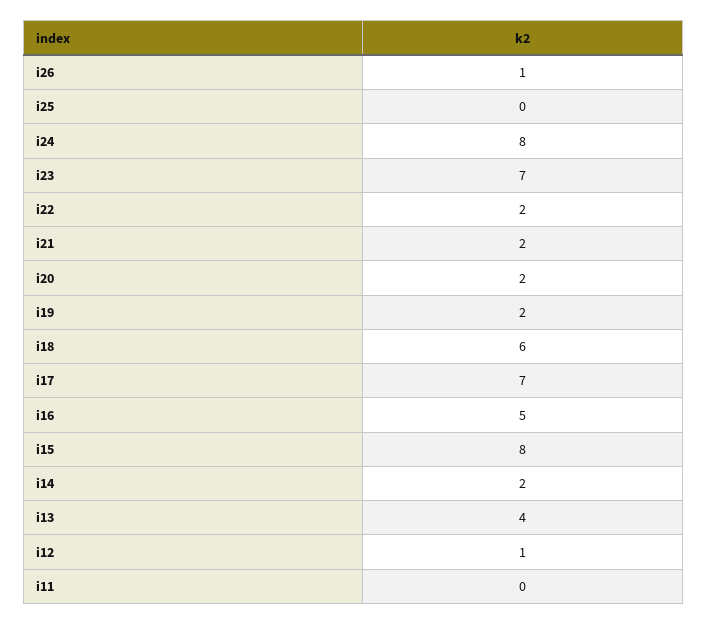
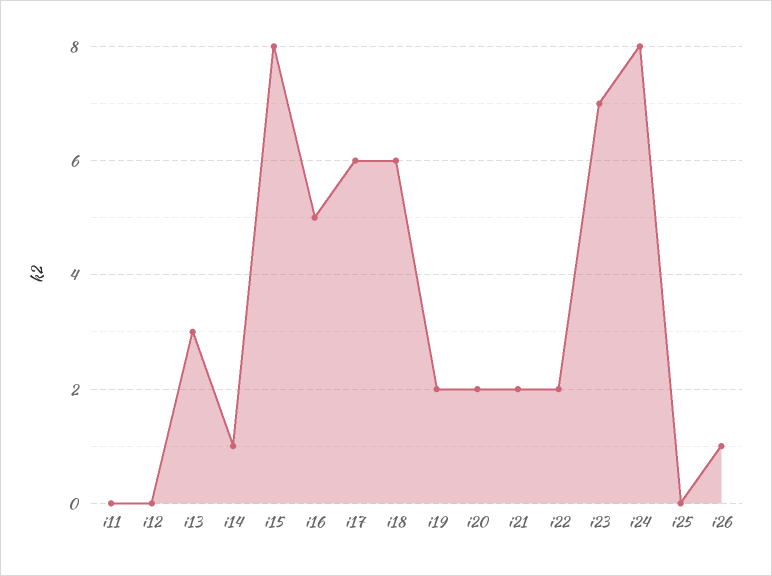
i17: 7 -> 6
i14: 2 -> 1
i13: 4 -> 3
i12: 1 -> 0

